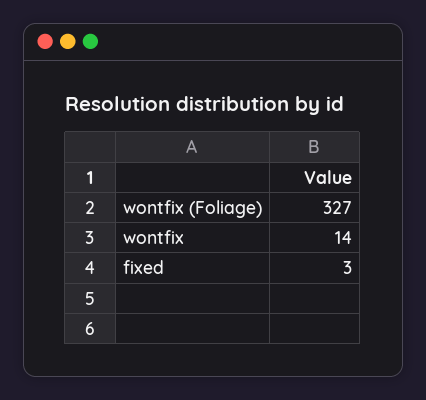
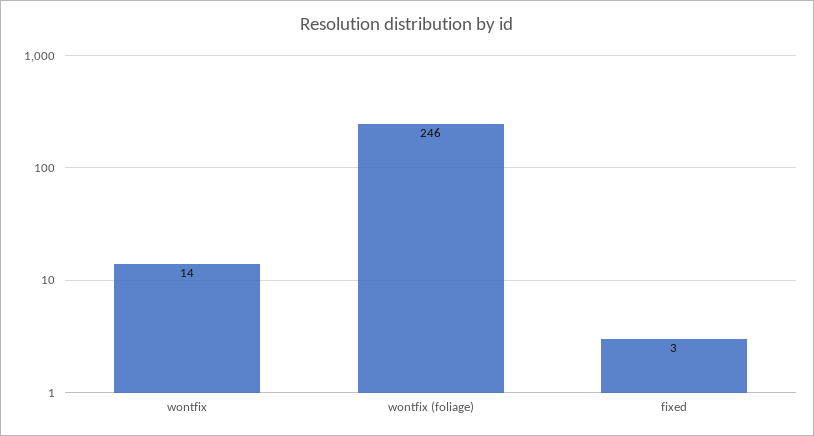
wontfix (Foliage): 327 -> 246

